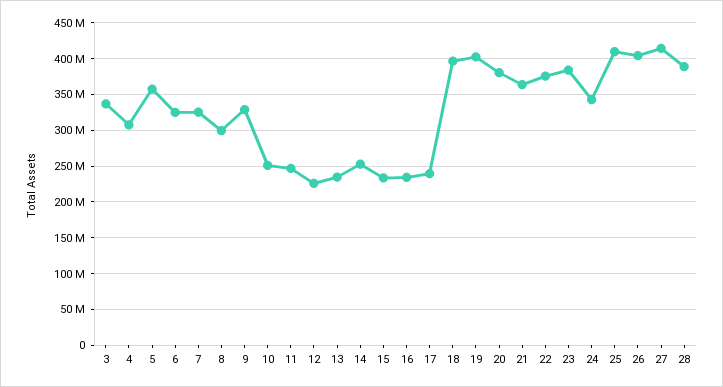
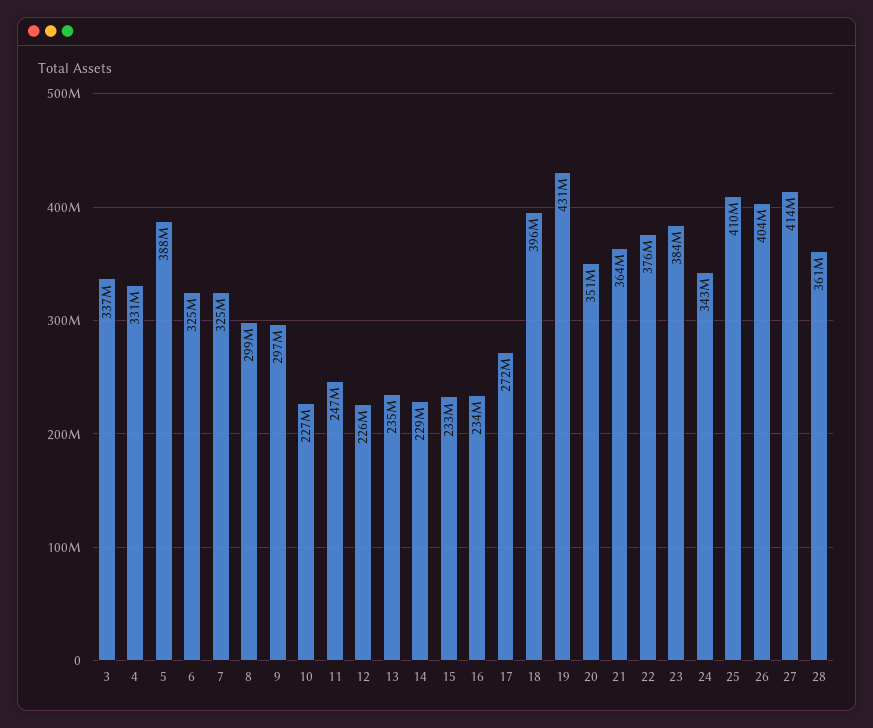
4: 310000000 -> 331000000
5: 360000000 -> 388000000
9: 330000000 -> 297000000
10: 250000000 -> 227000000
14: 250000000 -> 229000000
17: 240000000 -> 272000000
19: 400000000 -> 431000000
20: 380000000 -> 351000000
28: 390000000 -> 361000000

